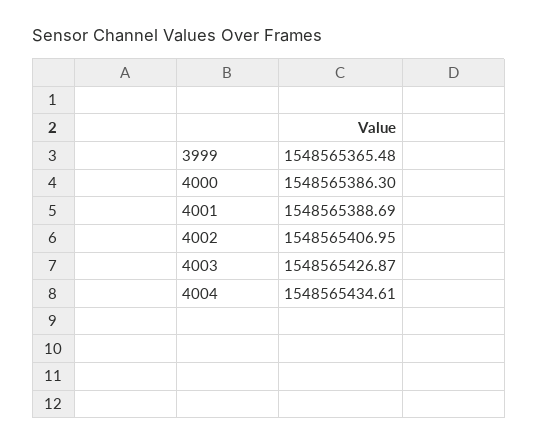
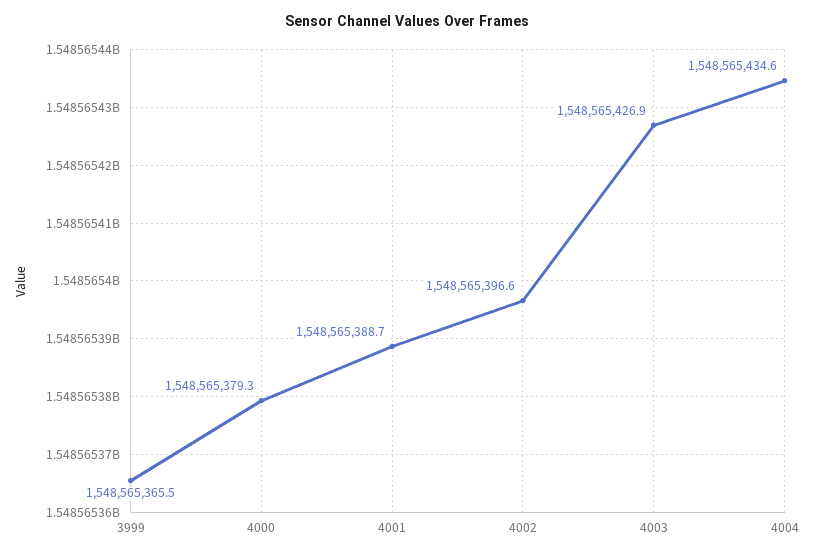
4000: 1548565386.3 -> 1548565379.3
4002: 1548565406.95 -> 1548565396.6

